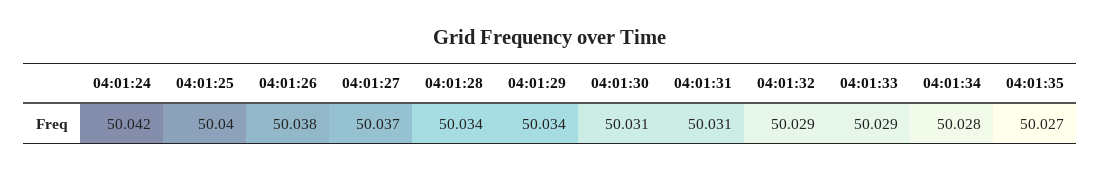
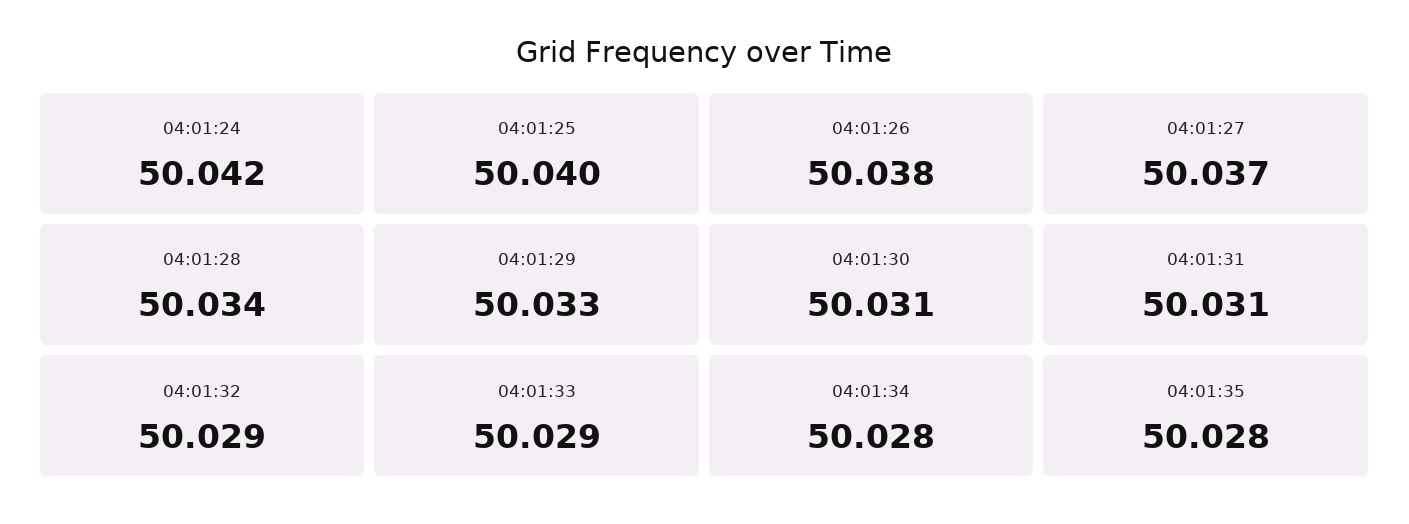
04:01:29: 50.034 -> 50.033
04:01:35: 50.027 -> 50.028

